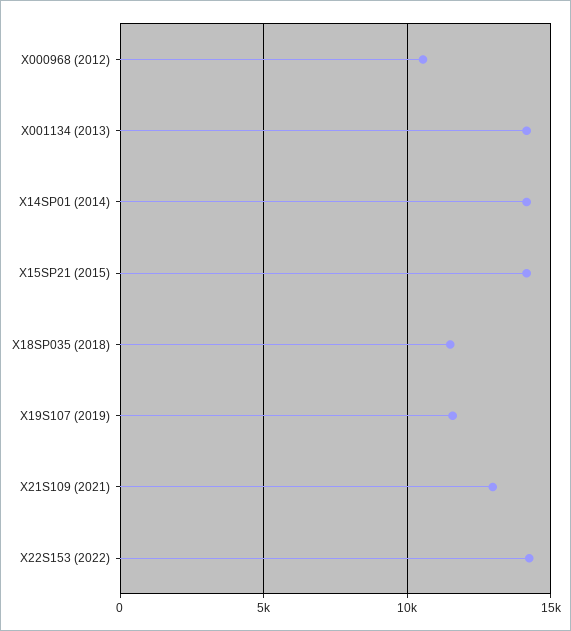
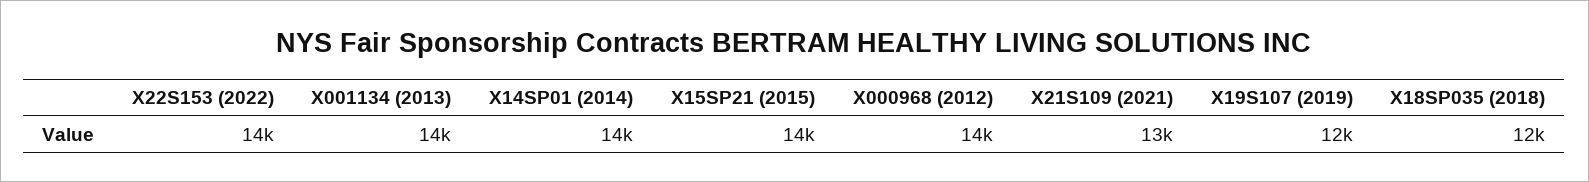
X000968 (2012): 10500 -> 14000

